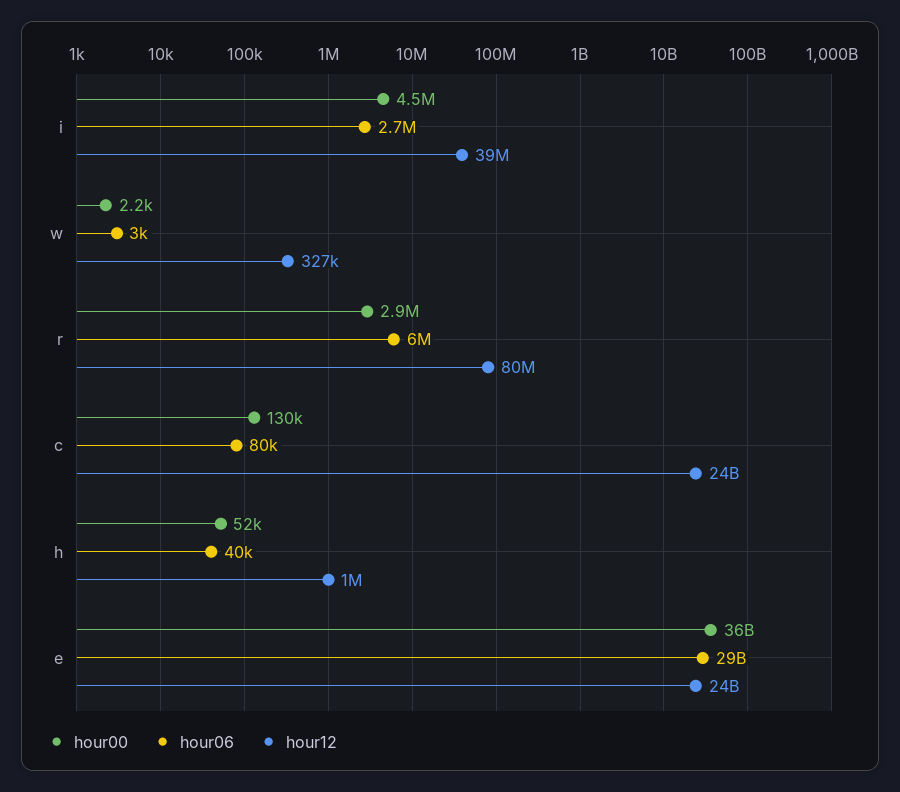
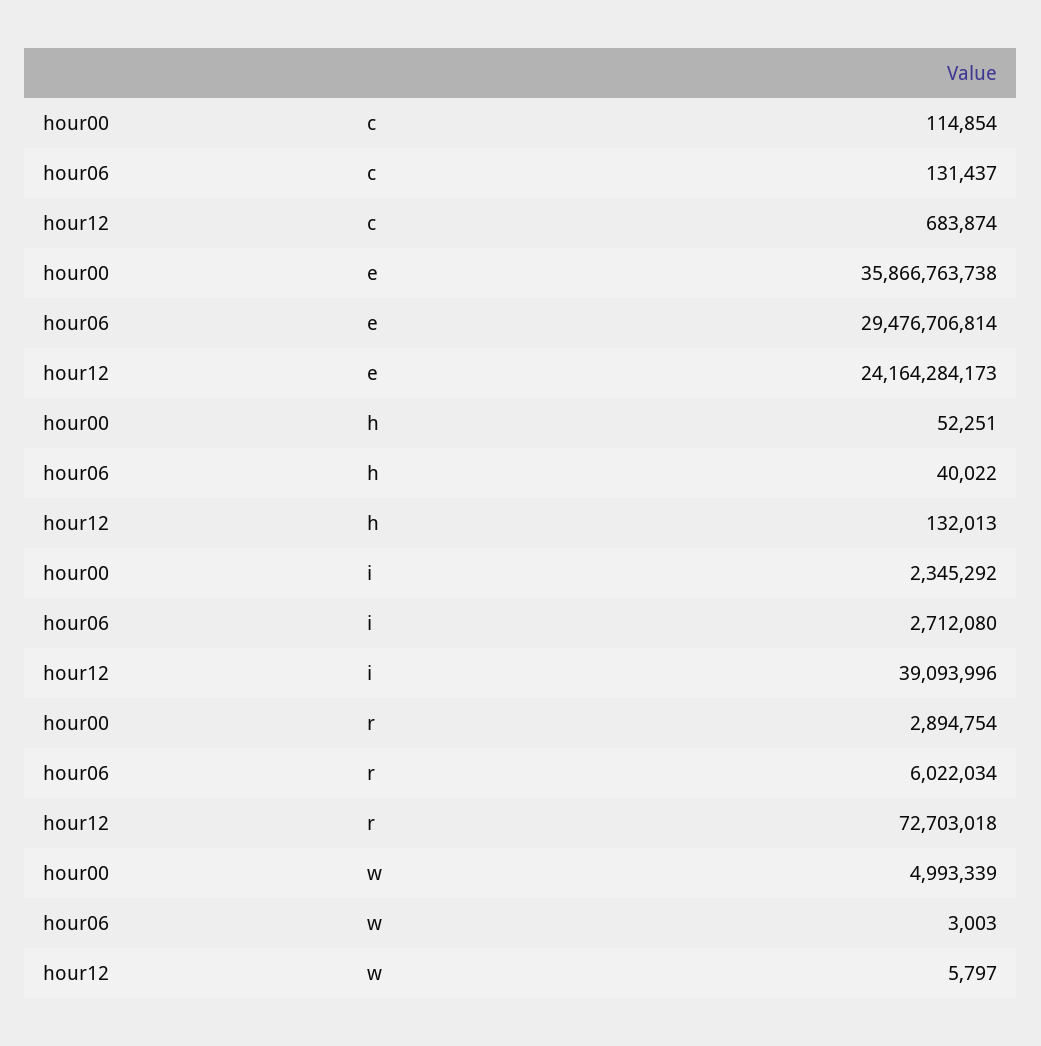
hour00, i: 4500000 -> 2345292
hour00, w: 2200 -> 4993339
hour12, w: 327000 -> 5797
hour12, r: 80000000 -> 72703018
hour00, c: 130000 -> 114854
hour06, c: 80000 -> 131437
hour12, c: 24000000000 -> 683874
hour12, h: 1000000 -> 132013

